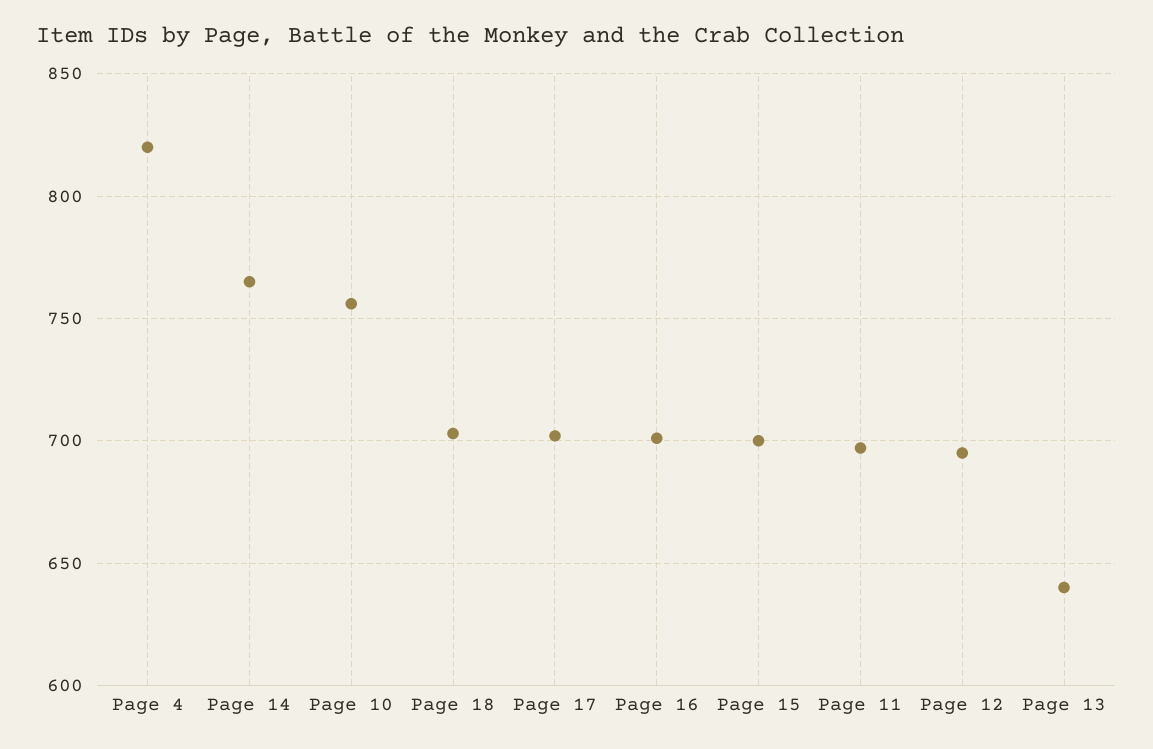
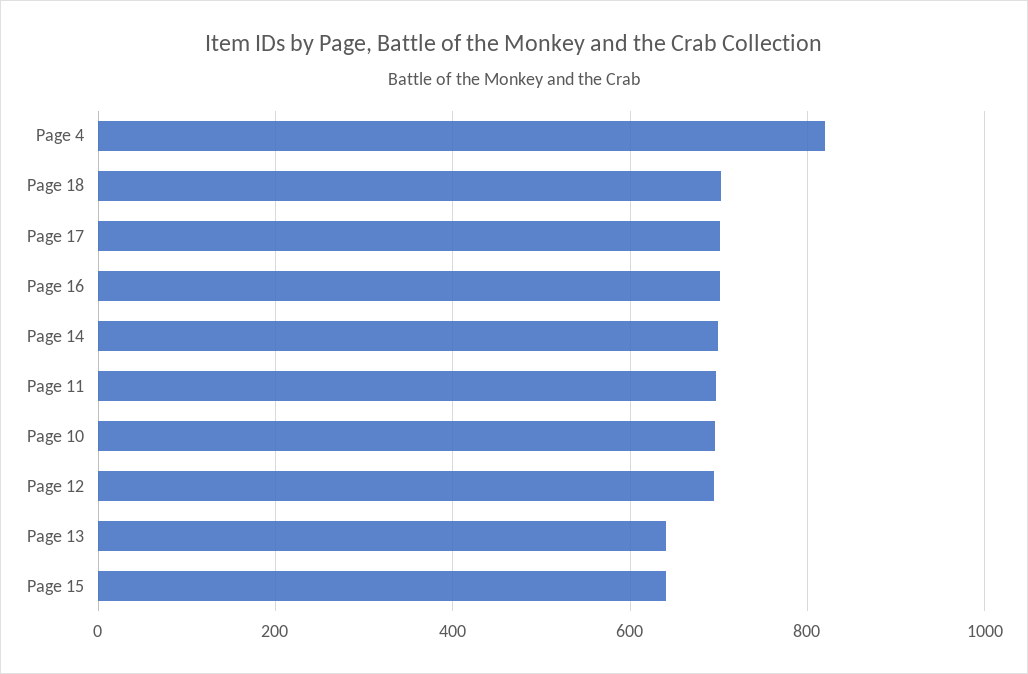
Page 14: 765 -> 700
Page 10: 755 -> 700
Page 15: 700 -> 640

